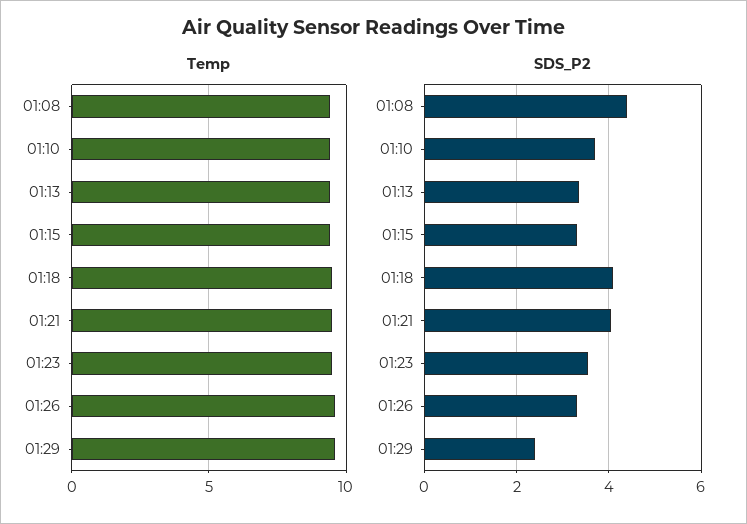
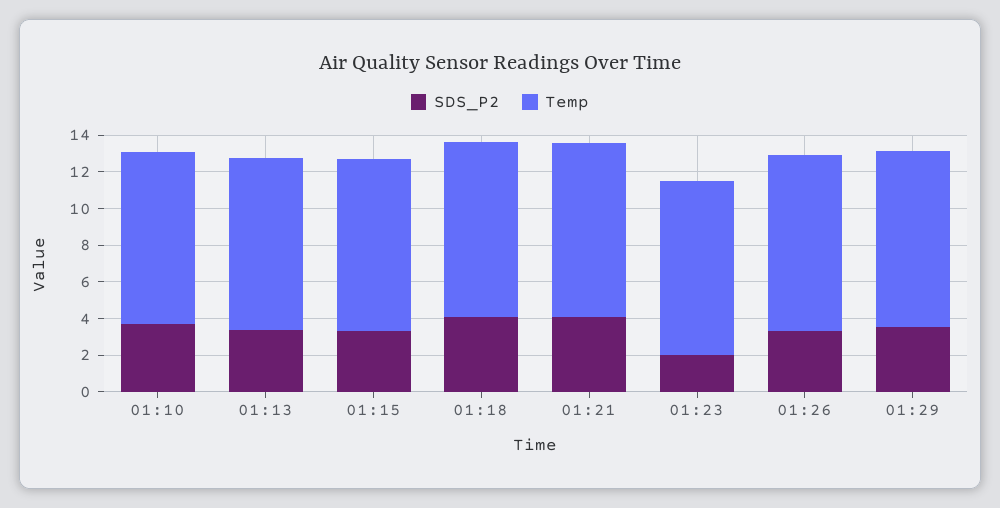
Temp, 01:08: 9.5 -> none
SDS_P2, 01:08: 4.4 -> none
SDS_P2, 01:23: 3.6 -> 2
SDS_P2, 01:29: 2.4 -> 3.5

